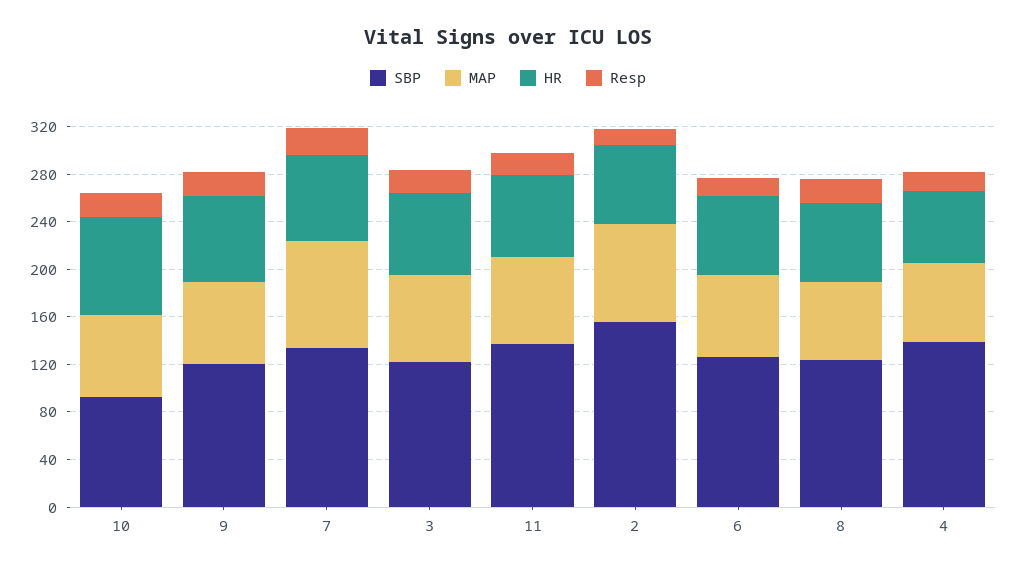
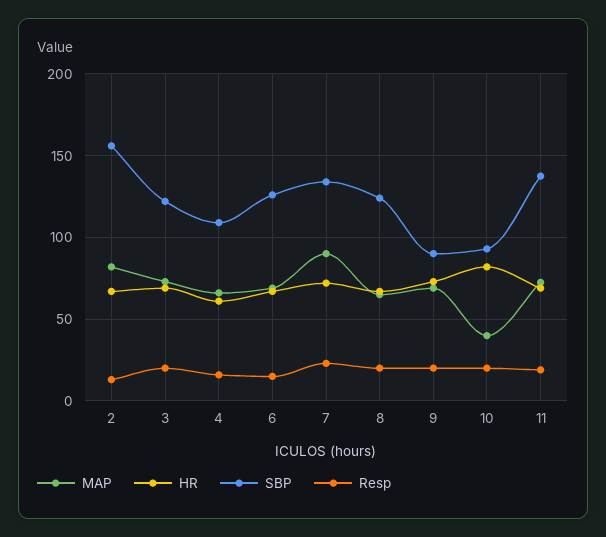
MAP, 10: 70 -> 40
SBP, 9: 120 -> 90
SBP, 4: 140 -> 110

